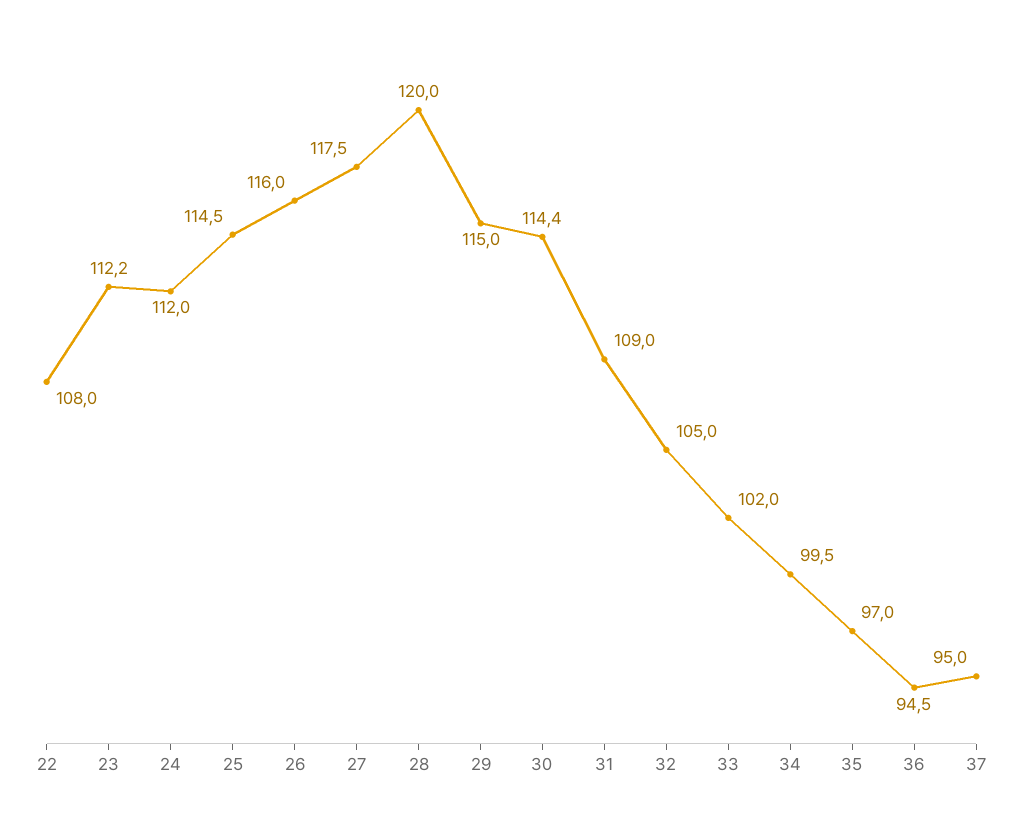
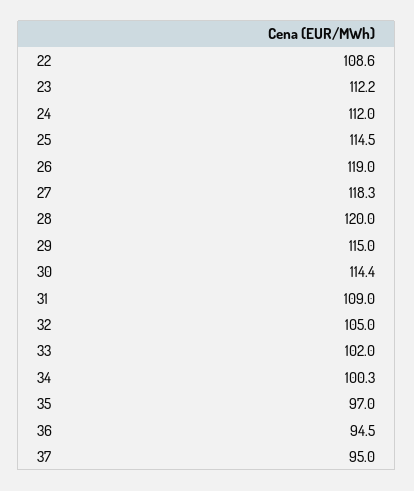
22: 108 -> 108.6
26: 116 -> 119
27: 117.5 -> 118.3
34: 99.5 -> 100.3

